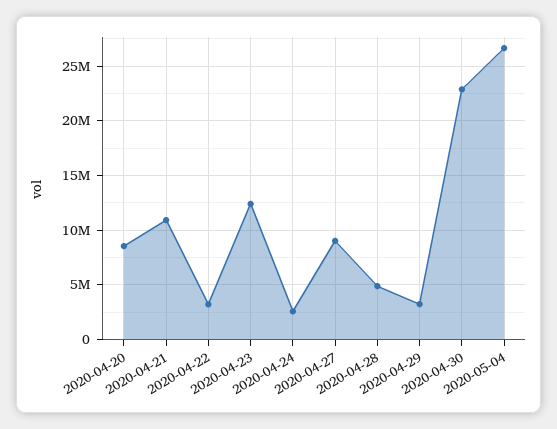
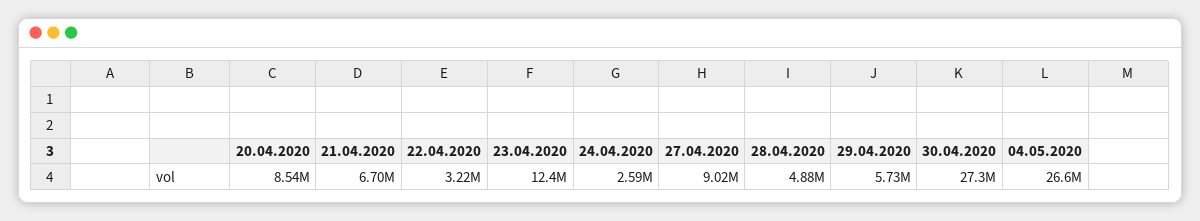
2020-04-21: 11000000 -> 6700000
2020-04-29: 3000000 -> 5730000
2020-04-30: 23000000 -> 27300000

